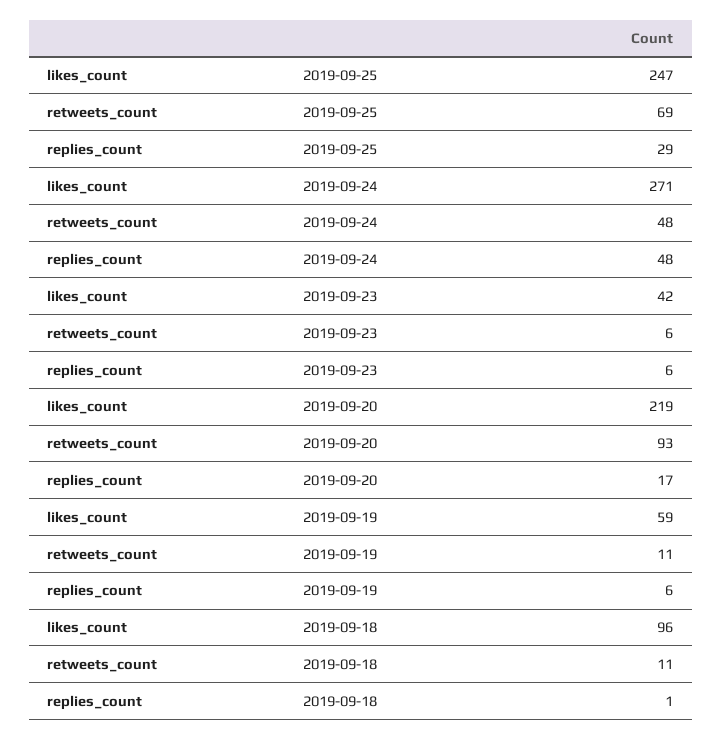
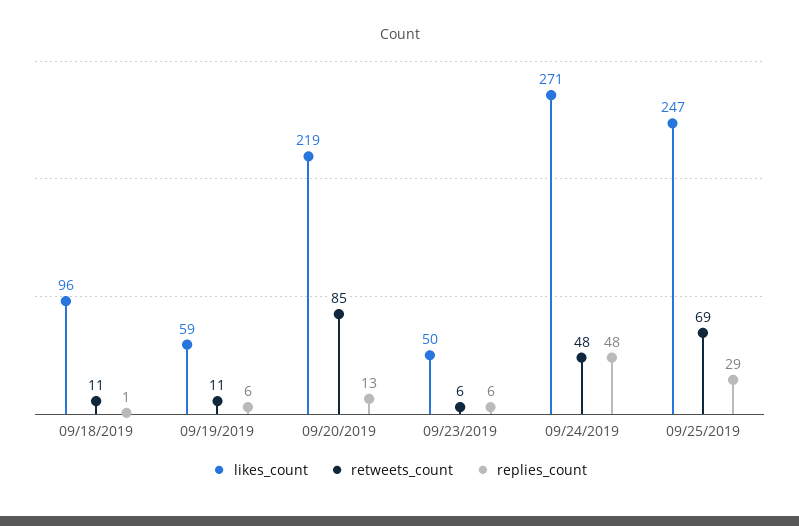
likes_count, 2019-09-23: 42 -> 50
retweets_count, 2019-09-20: 93 -> 85
replies_count, 2019-09-20: 17 -> 13

